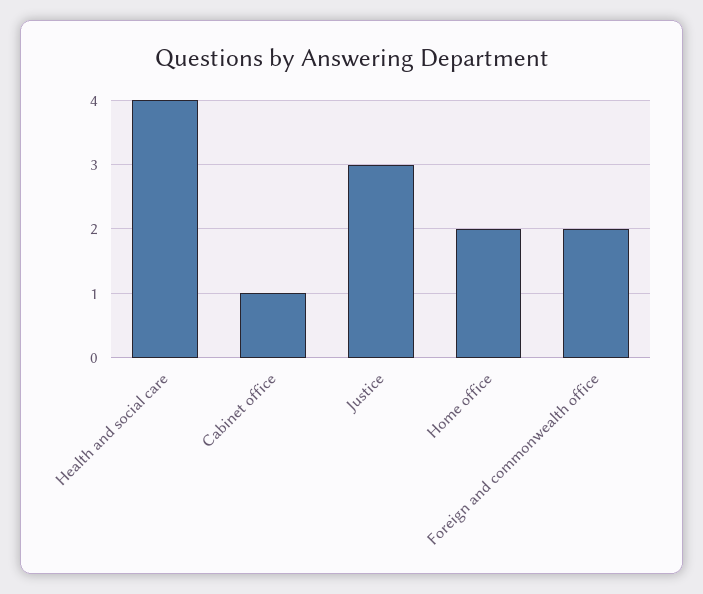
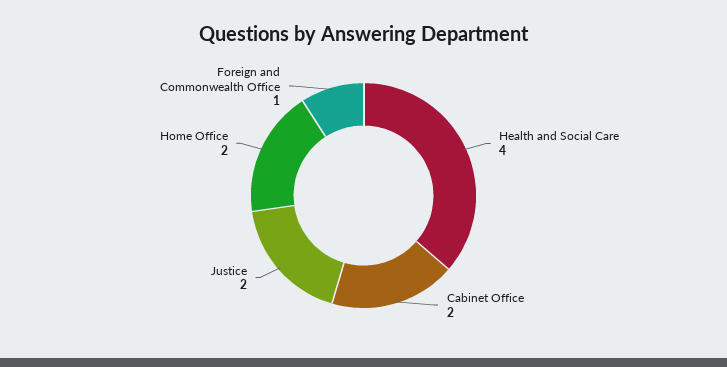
Cabinet office: 1 -> 2
Justice: 3 -> 2
Foreign and commonwealth office: 2 -> 1

